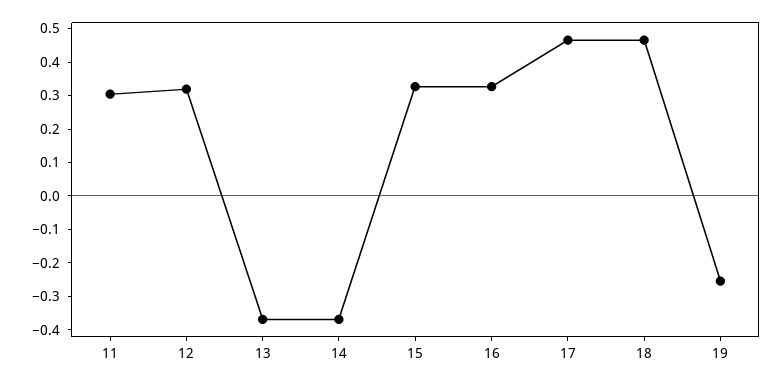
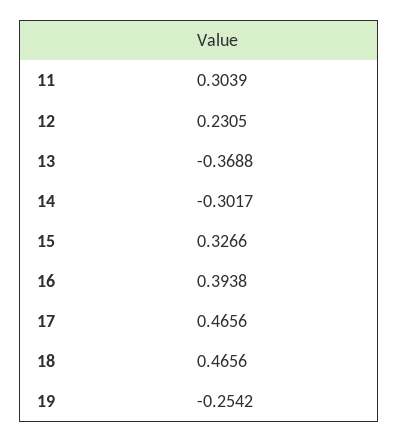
12: 0.325 -> 0.2305
14: -0.375 -> -0.3017
16: 0.325 -> 0.3938

